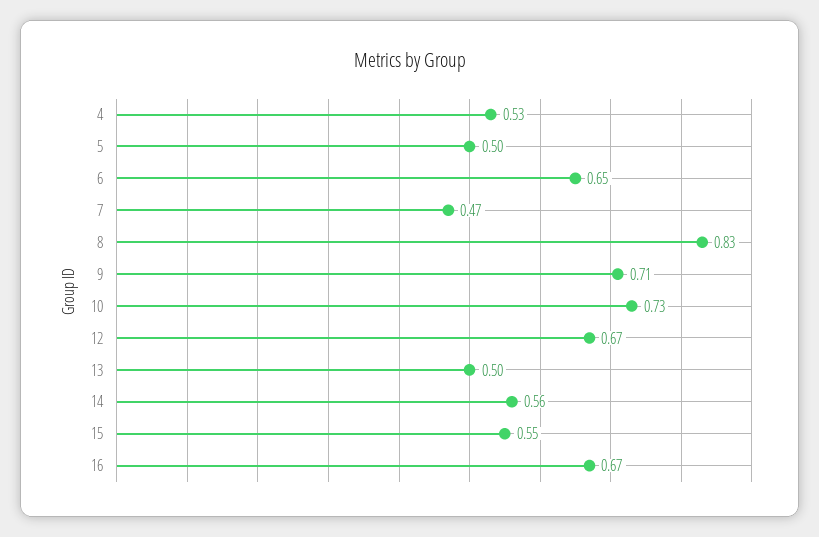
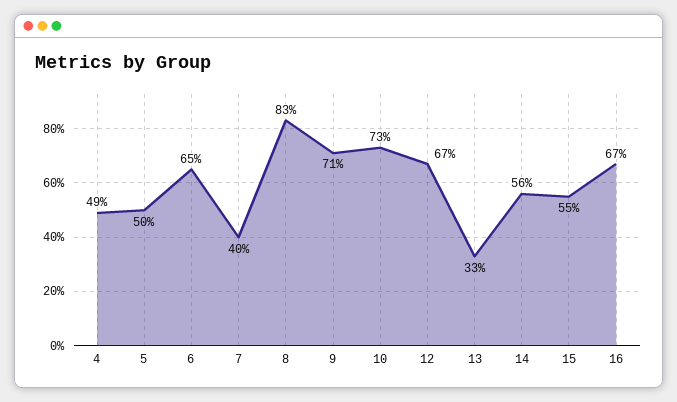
4: 0.53 -> 0.49
7: 0.47 -> 0.4
13: 0.5 -> 0.33

